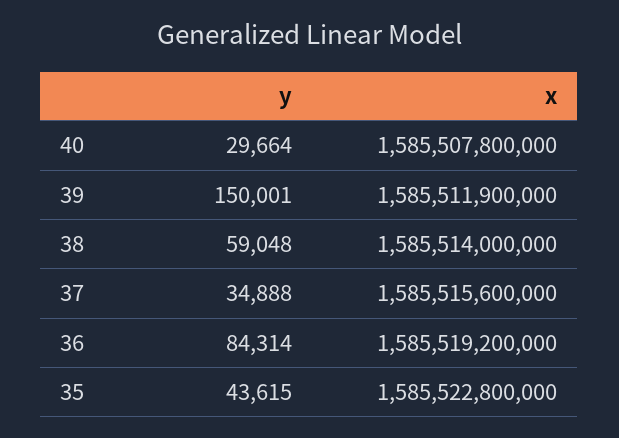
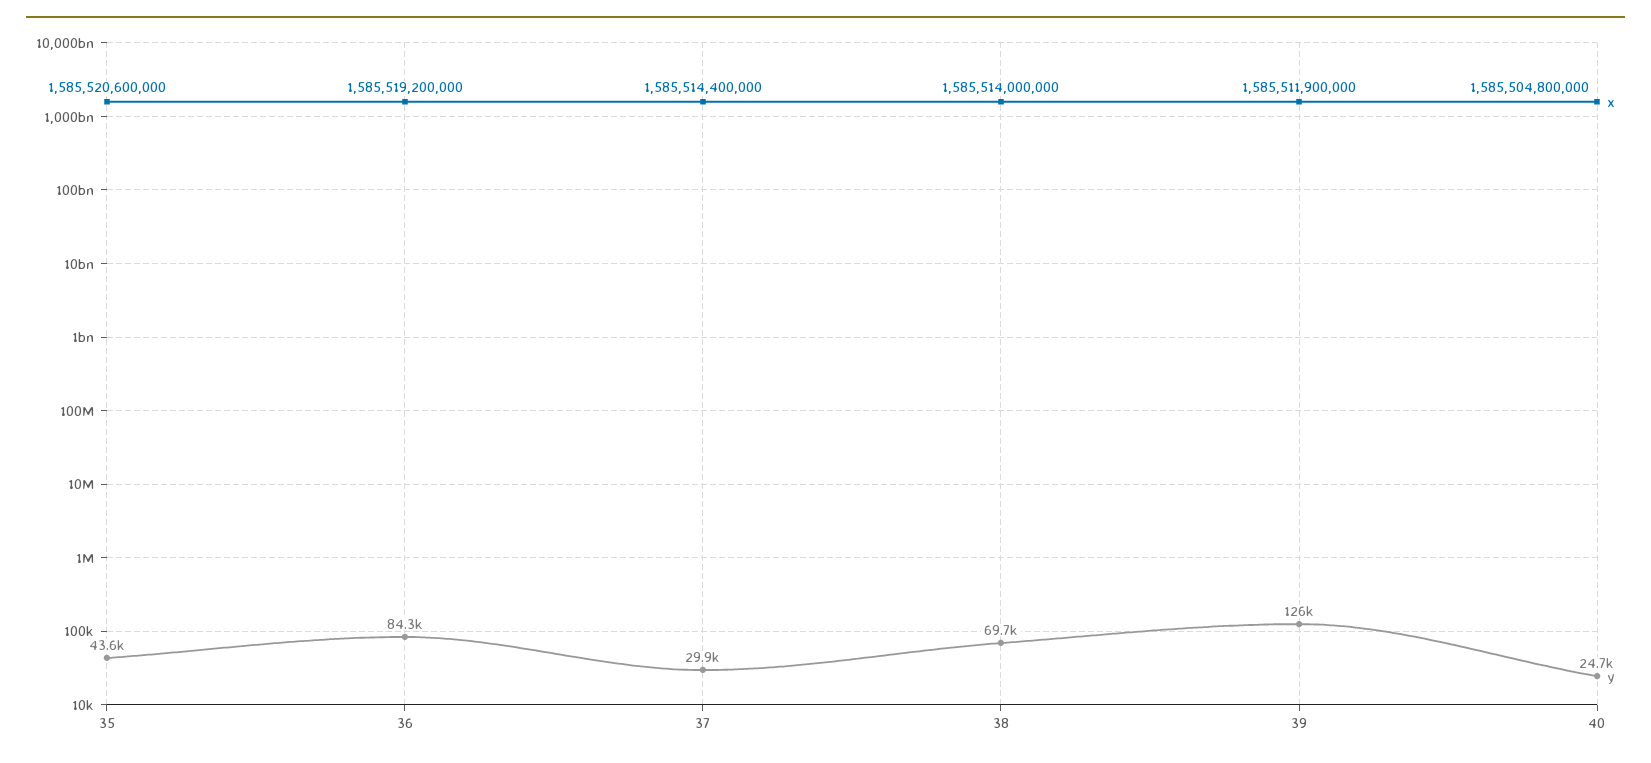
y, 40: 29664 -> 24700
x, 40: 1585507800000 -> 1585504800000
y, 39: 150001 -> 126000
y, 38: 59048 -> 69700
y, 37: 34888 -> 29900
x, 37: 1585515600000 -> 1585514400000
x, 35: 1585522800000 -> 1585520600000

